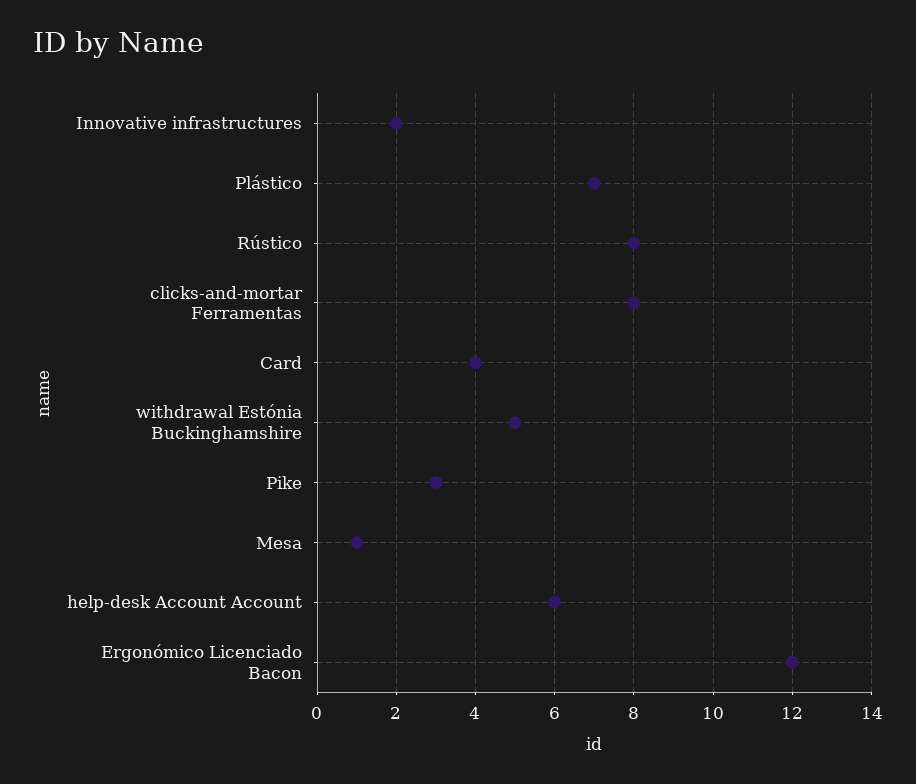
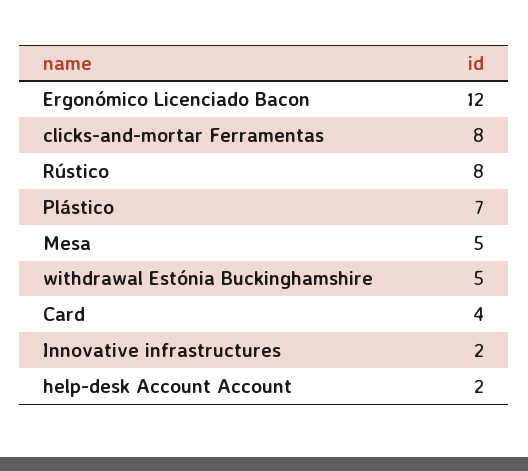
Pike: 3 -> none
Mesa: 1 -> 5
help-desk Account Account: 6 -> 2

